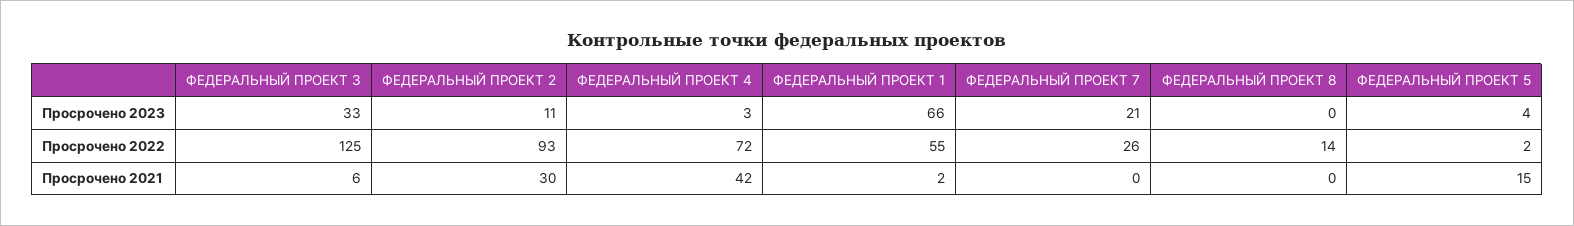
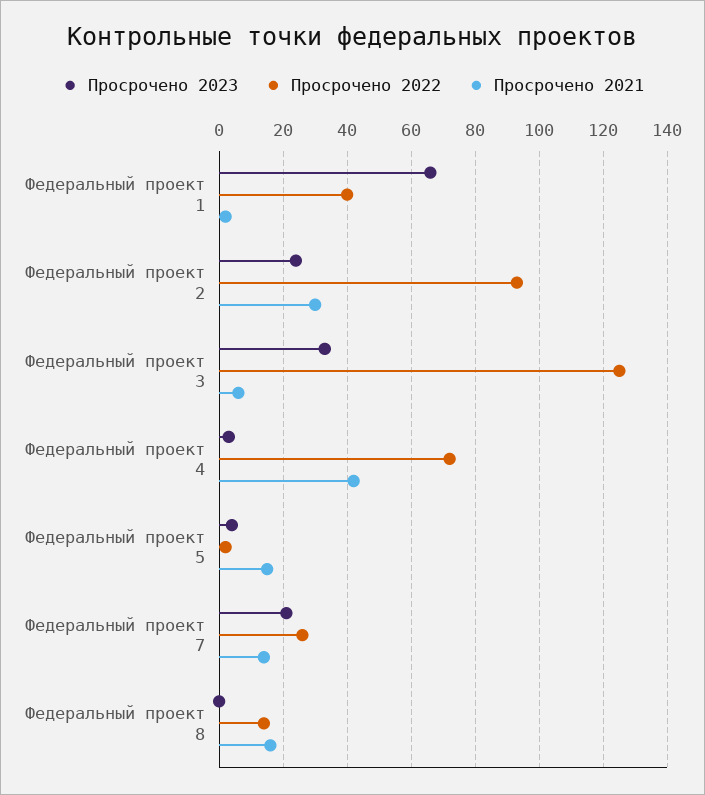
Просрочено 2023, ФЕДЕРАЛЬНЫЙ ПРОЕКТ 2: 11 -> 25
Просрочено 2022, ФЕДЕРАЛЬНЫЙ ПРОЕКТ 1: 55 -> 40
Просрочено 2021, ФЕДЕРАЛЬНЫЙ ПРОЕКТ 7: 0 -> 15
Просрочено 2021, ФЕДЕРАЛЬНЫЙ ПРОЕКТ 8: 0 -> 15

